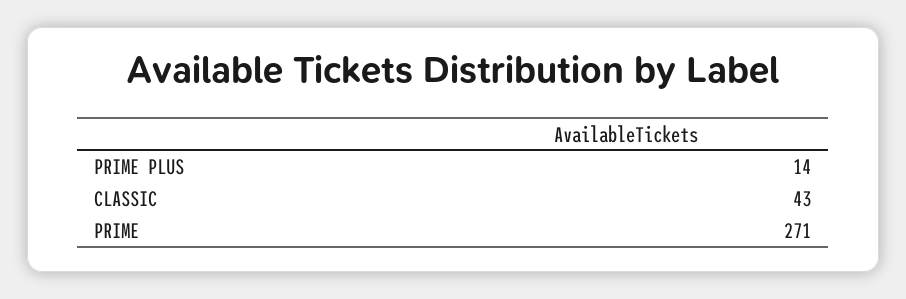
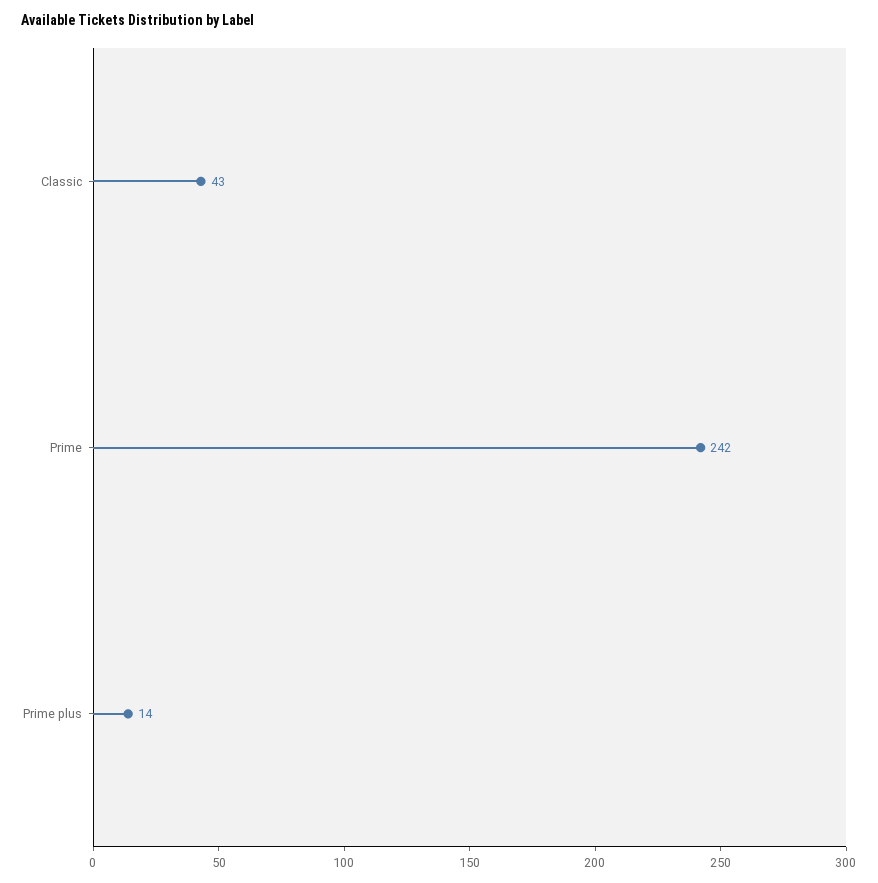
PRIME: 271 -> 242

